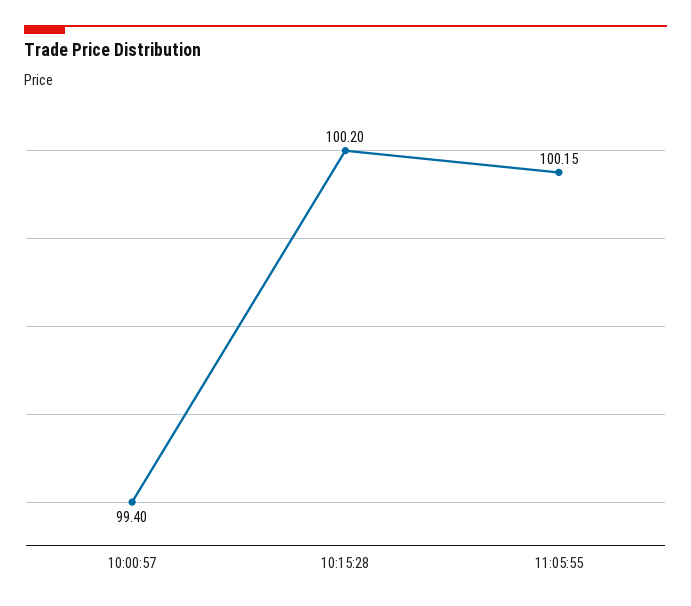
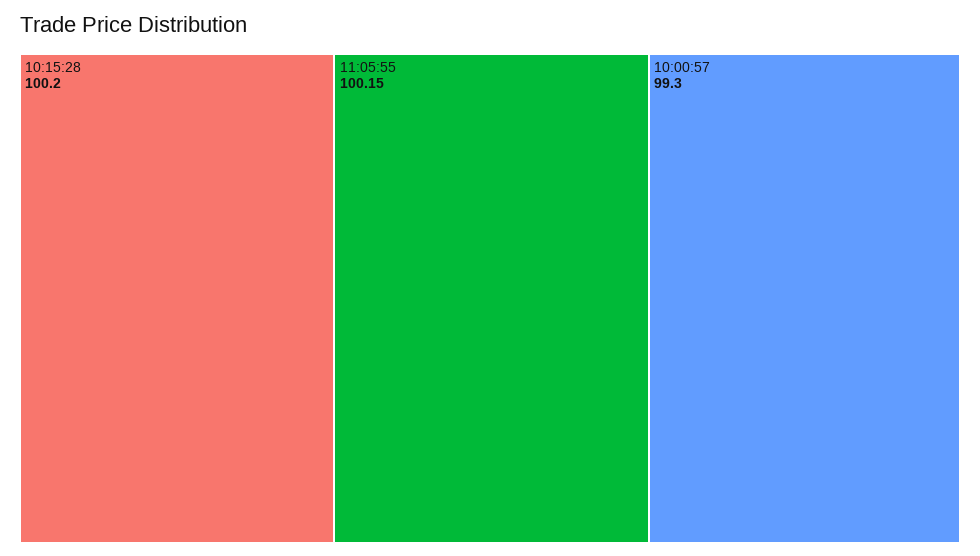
10:00:57: 99.4 -> 99.3

